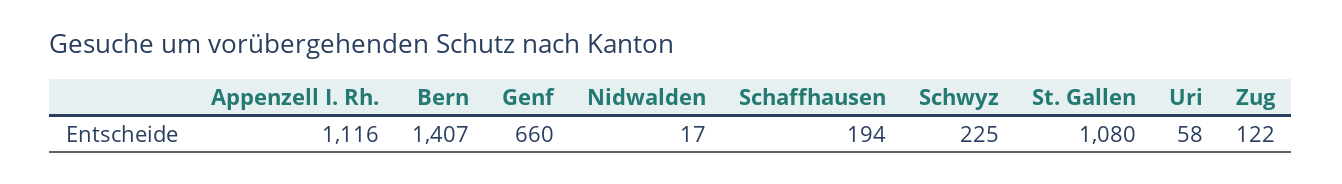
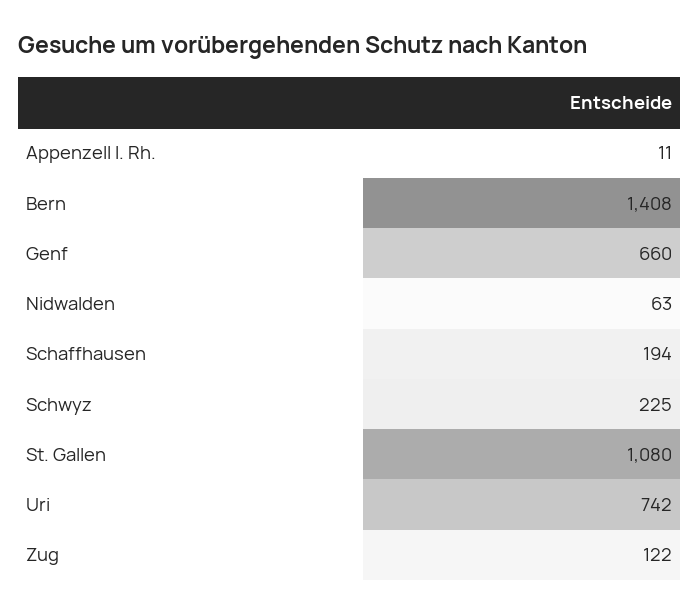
Appenzell I. Rh.: 1116 -> 11
Bern: 1407 -> 1408
Nidwalden: 17 -> 63
Uri: 58 -> 742

